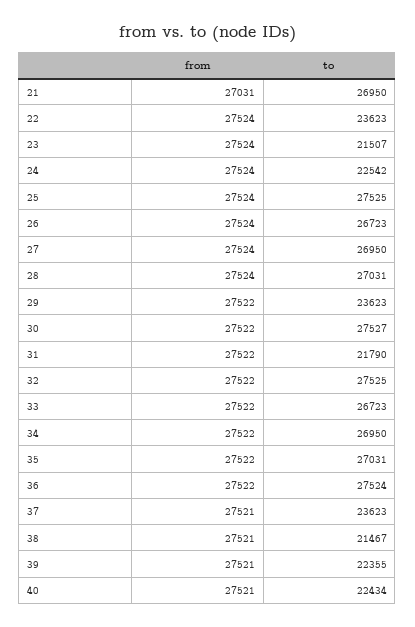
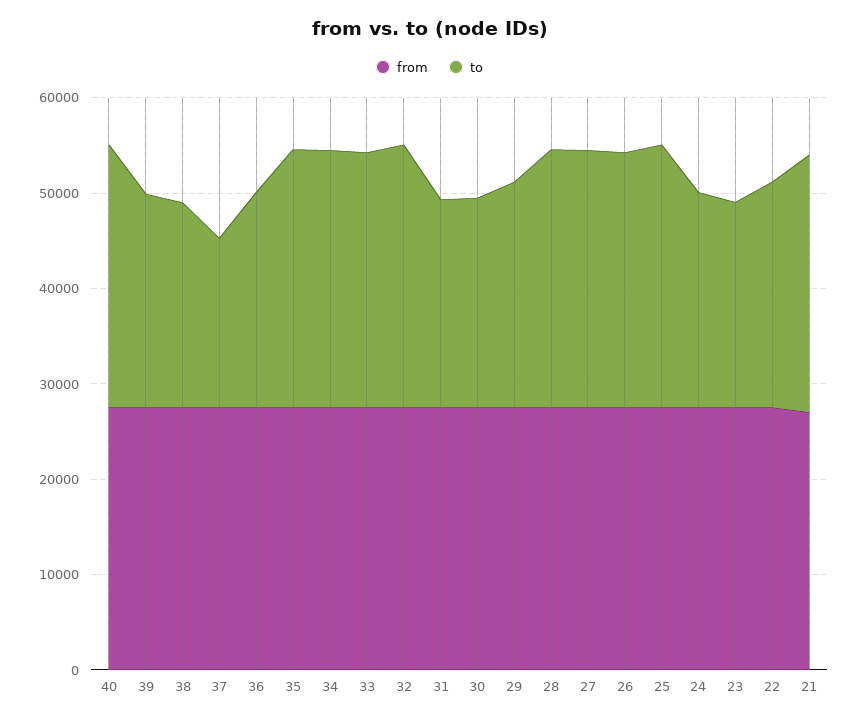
to, 30: 27527 -> 22000
to, 36: 27524 -> 22000
to, 37: 23623 -> 18000
to, 40: 22434 -> 28000

